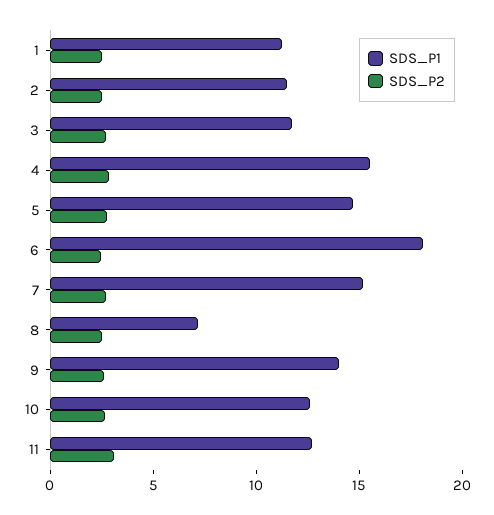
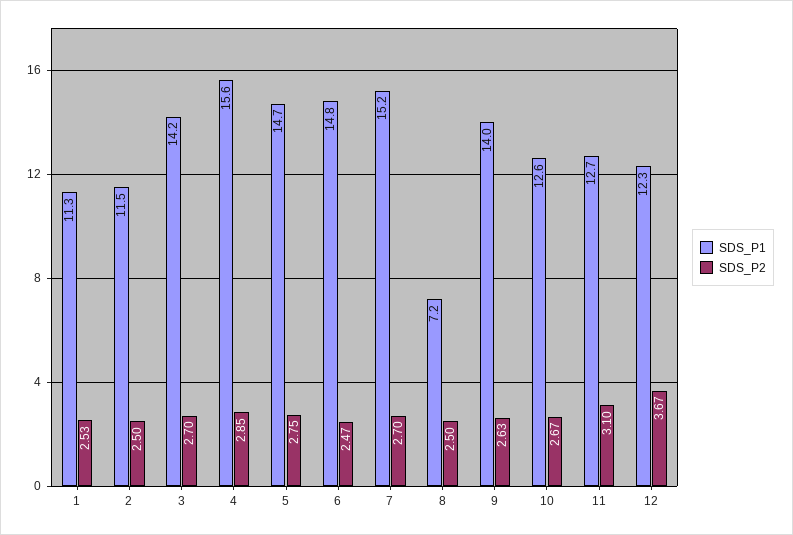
SDS_P1, 3: 12 -> 14.2
SDS_P1, 6: 18 -> 14.8
SDS_P1, 12: none -> 12.3
SDS_P2, 12: none -> 3.67

